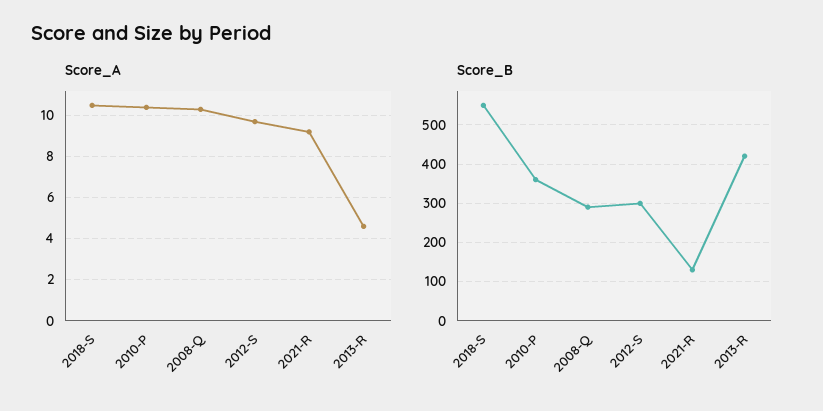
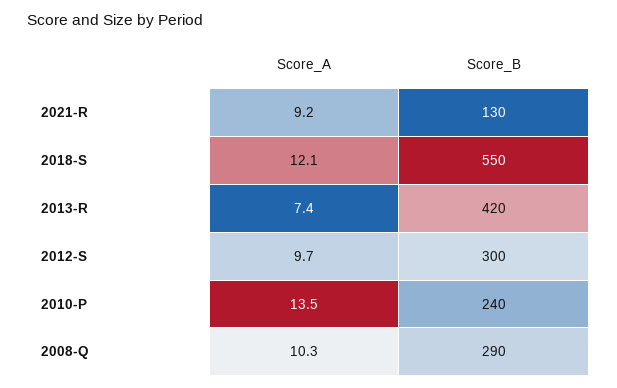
Score_A, 2018-S: 10.5 -> 12.1
Score_A, 2010-P: 10.5 -> 13.5
Score_A, 2013-R: 4.5 -> 7.4
Score_B, 2010-P: 360 -> 240

